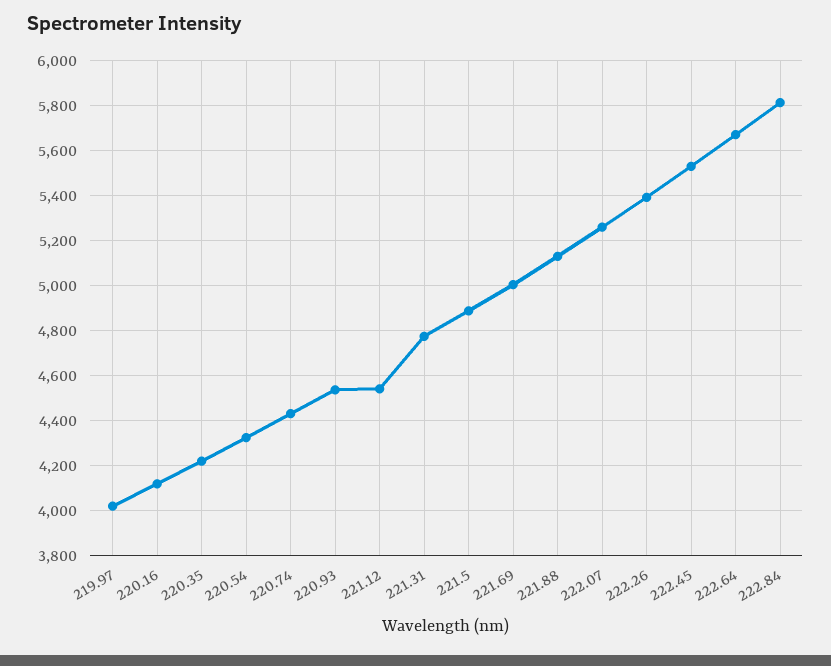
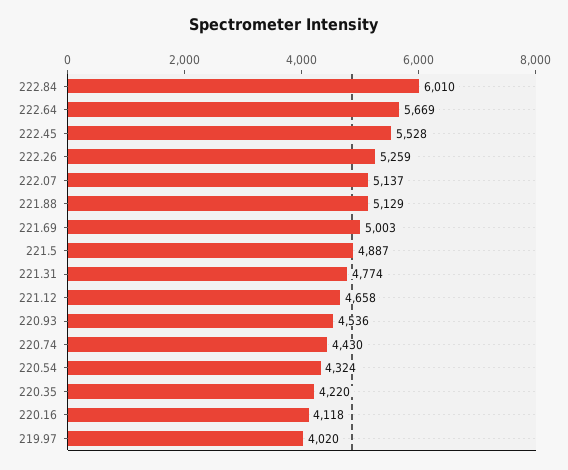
221.12: 4550 -> 4658
222.07: 5250 -> 5137
222.26: 5400 -> 5259
222.84: 5800 -> 6010

